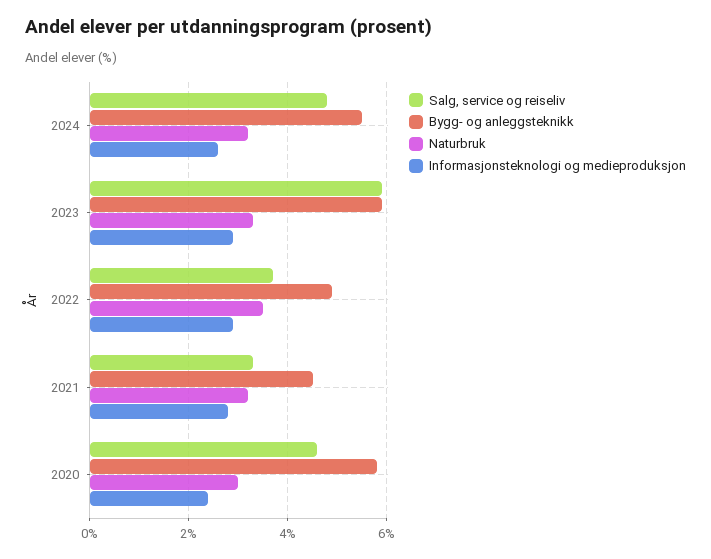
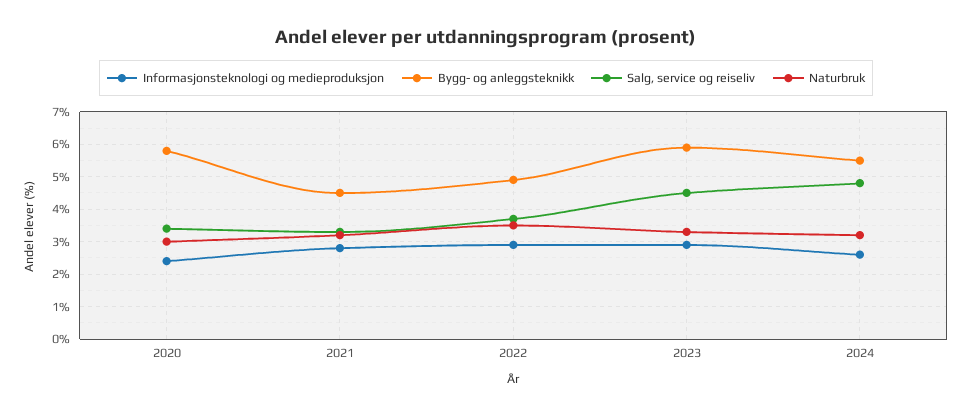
Salg, service og reiseliv, 2023: 6 -> 4.5
Salg, service og reiseliv, 2020: 4.5 -> 3.5

